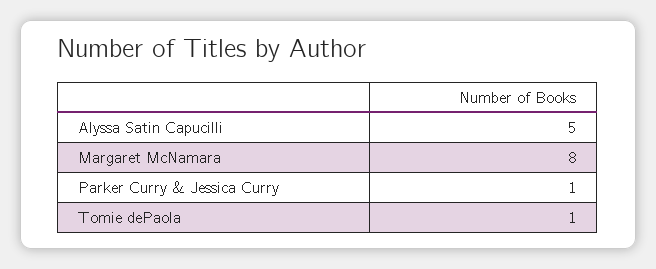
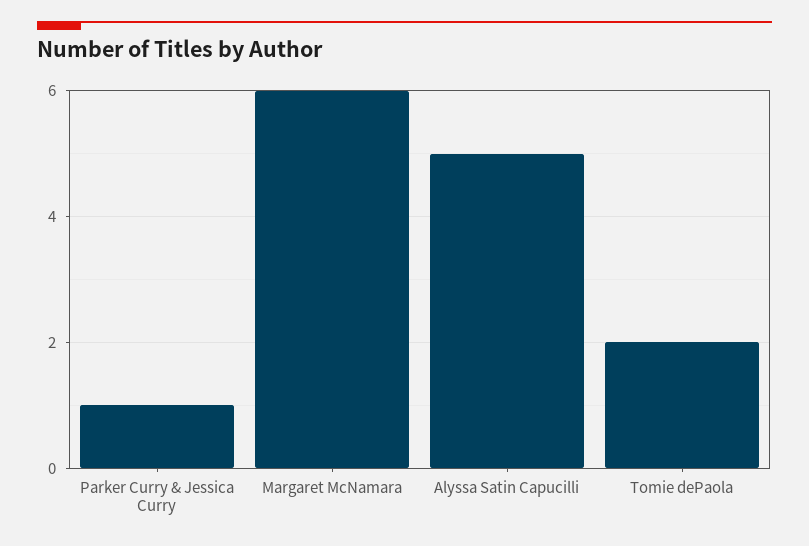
Margaret McNamara: 8 -> 6
Tomie dePaola: 1 -> 2

